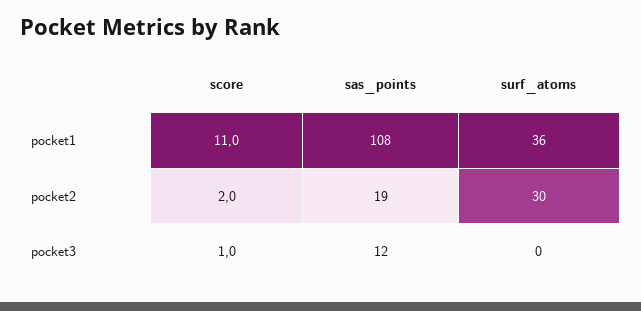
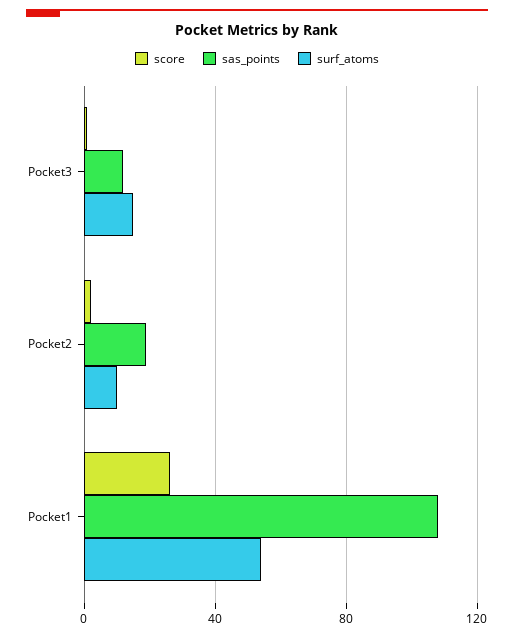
score, pocket1: 11 -> 25
surf_atoms, pocket1: 36 -> 55
surf_atoms, pocket2: 30 -> 10
surf_atoms, pocket3: 0 -> 15

